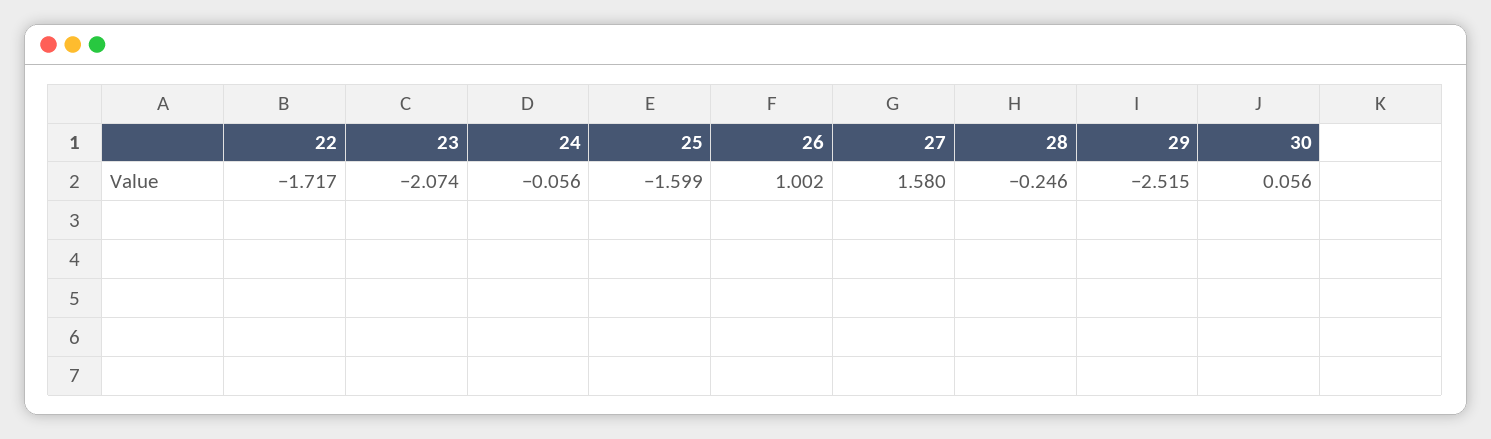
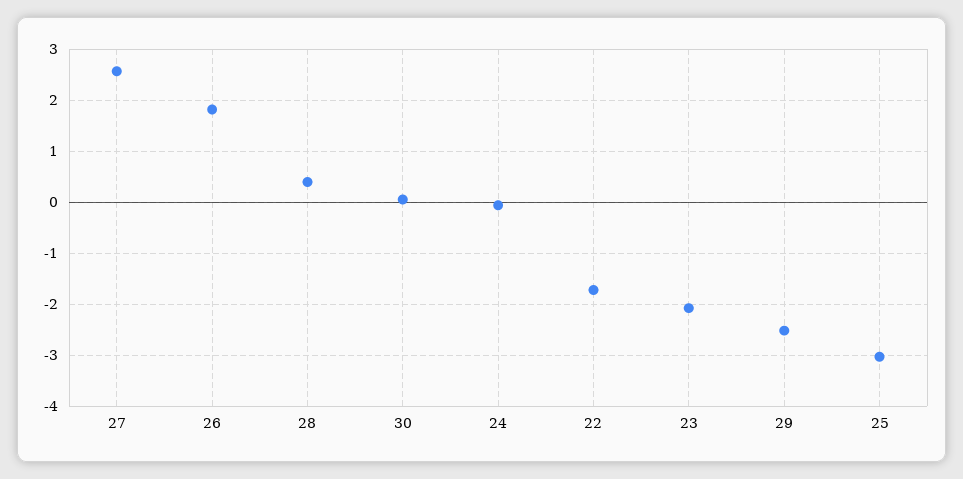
25: -1.599 -> -3
26: 1.002 -> 1.8
27: 1.58 -> 2.6
28: -0.246 -> 0.4

